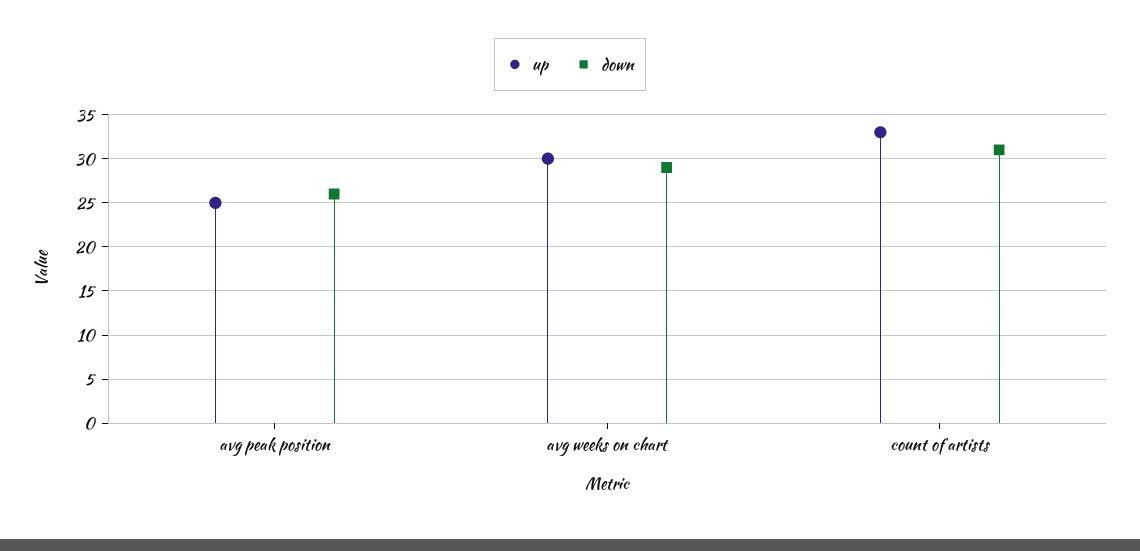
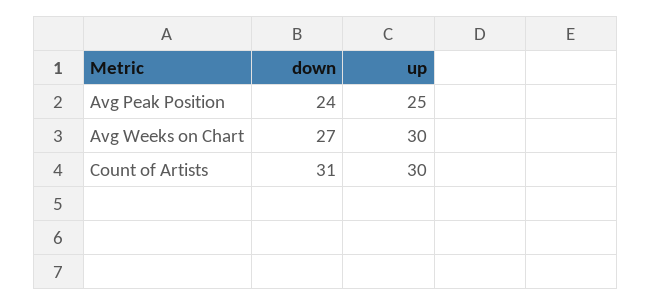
down, avg peak position: 26 -> 24
down, avg weeks on chart: 29 -> 27
up, count of artists: 33 -> 30

